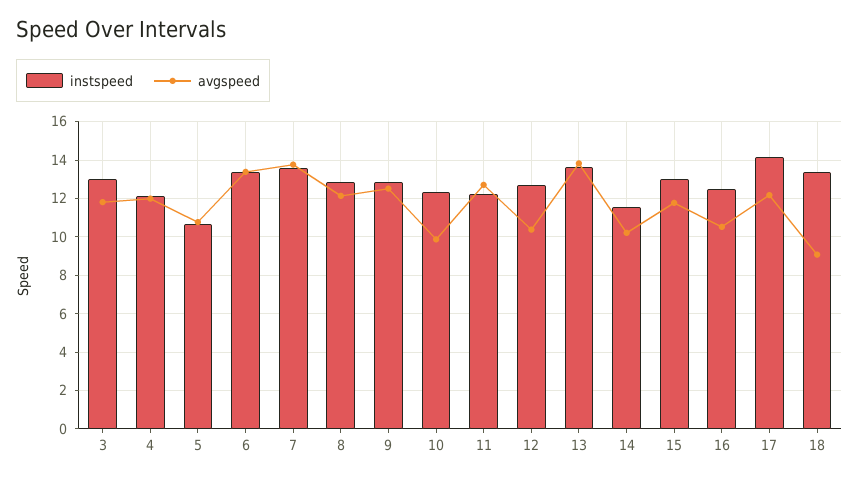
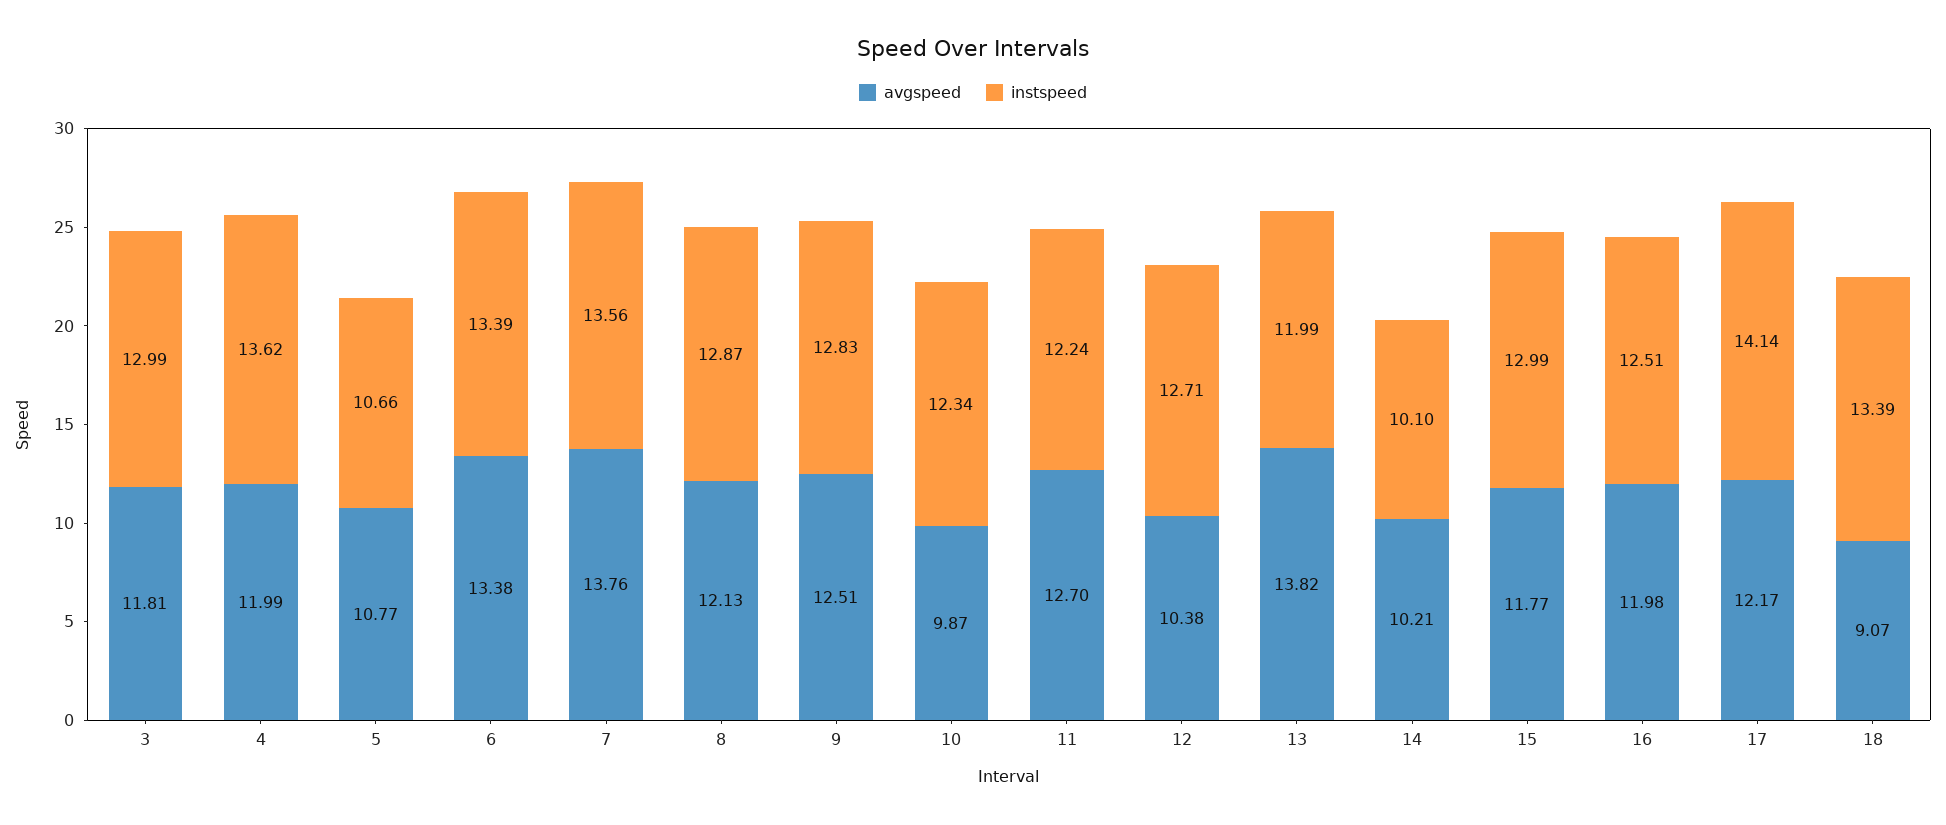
instspeed, 4: 12 -> 13.62
instspeed, 13: 13.5 -> 11.99
instspeed, 14: 11.5 -> 10.1
avgspeed, 16: 10.5 -> 11.98

